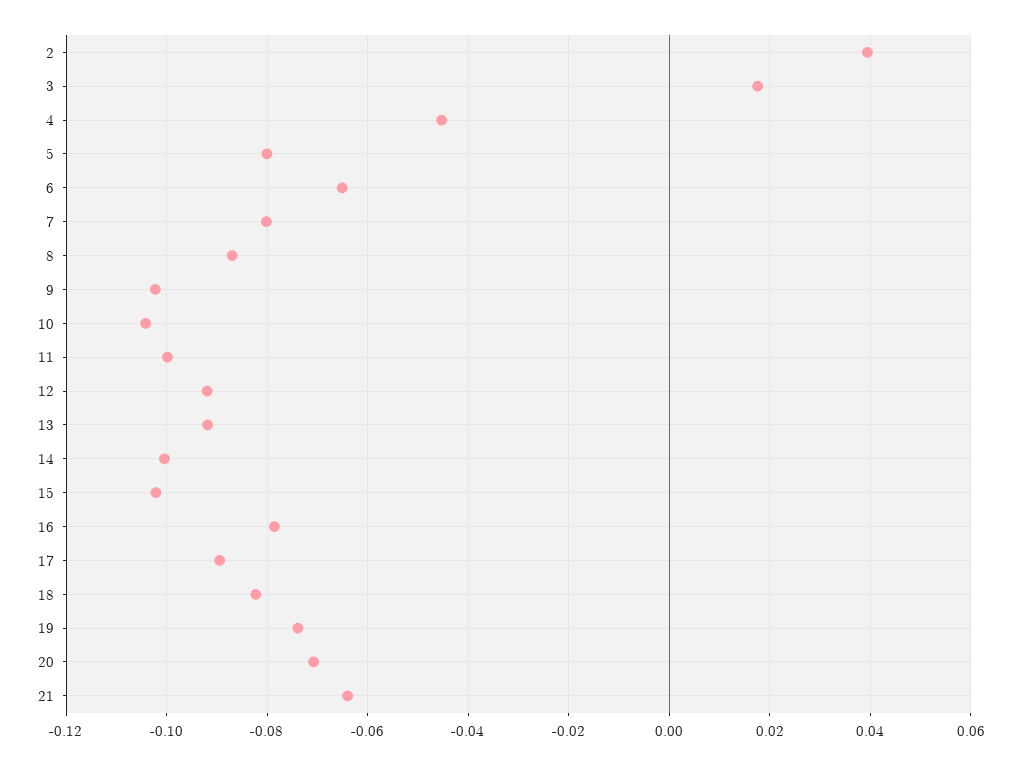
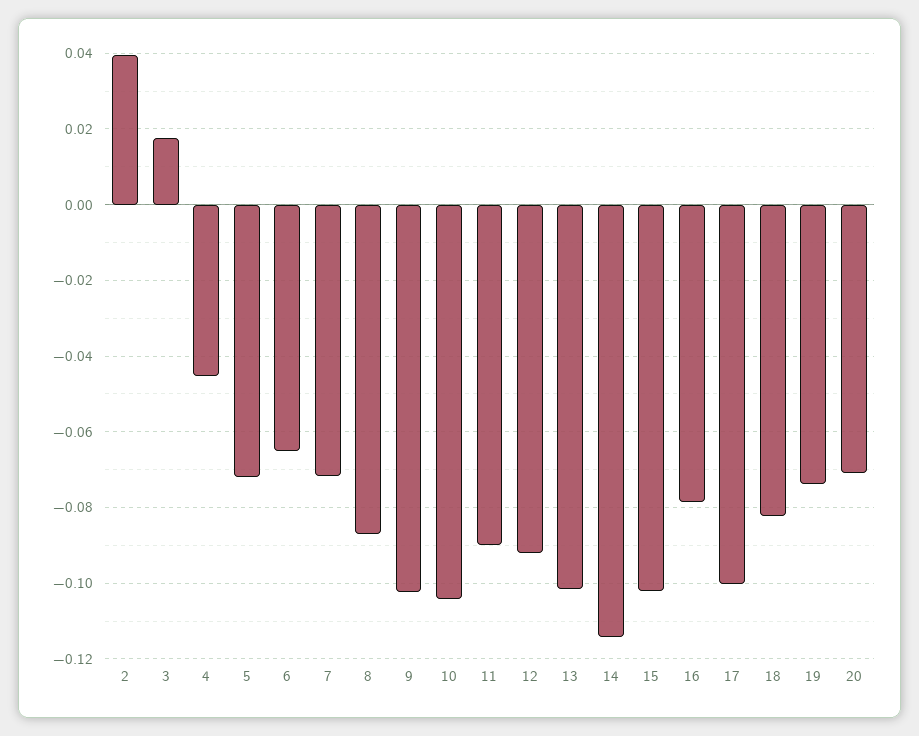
5: -0.08 -> -0.072
7: -0.08 -> -0.072
11: -0.1 -> -0.09
13: -0.092 -> -0.102
14: -0.1 -> -0.114
17: -0.09 -> -0.1
21: -0.064 -> none

